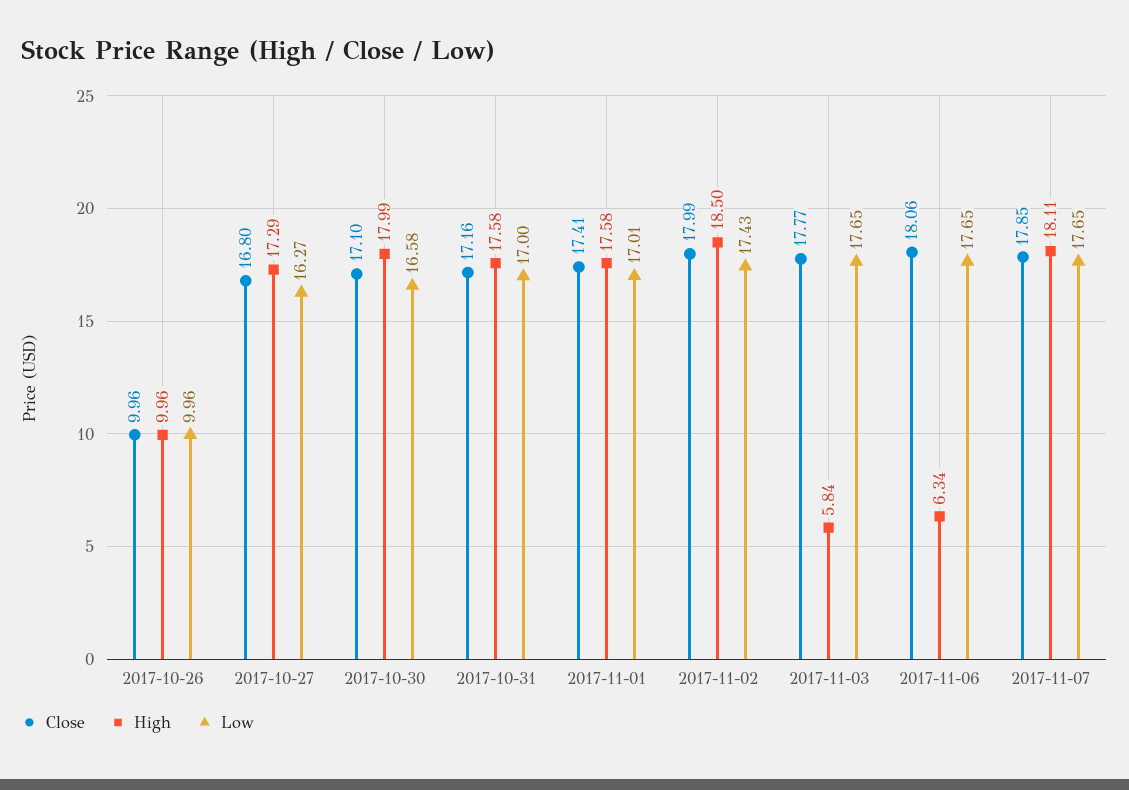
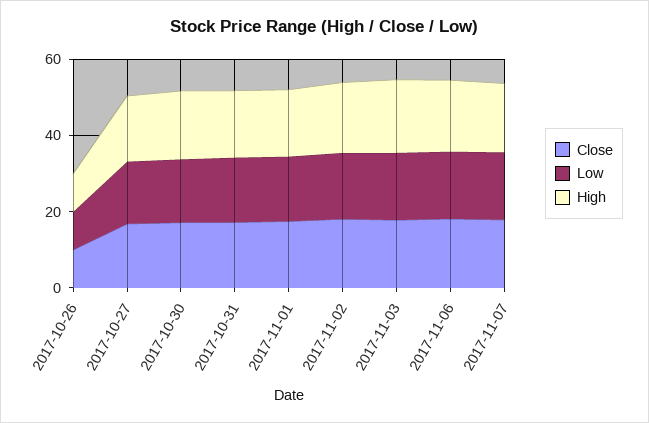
High, 2017-11-03: 5.84 -> 20
High, 2017-11-06: 6.34 -> 20

